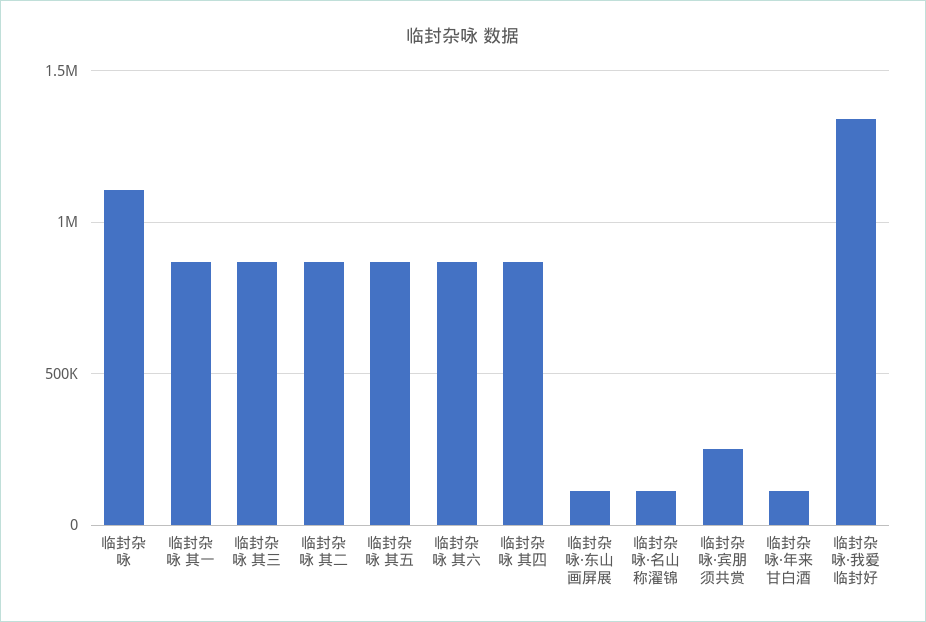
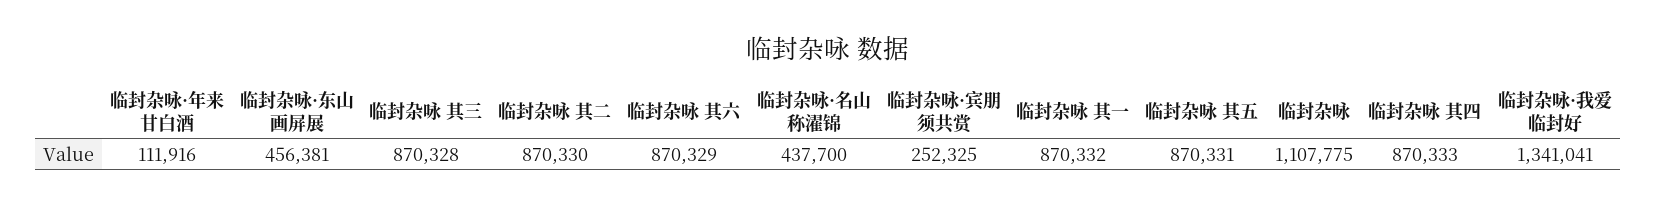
临封杂咏·东山画屏展: 100000 -> 456381
临封杂咏·名山称濯锦: 100000 -> 437700

